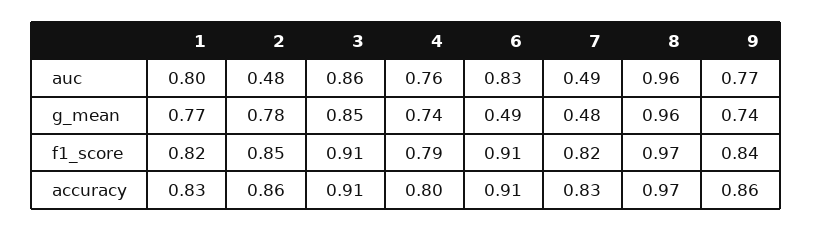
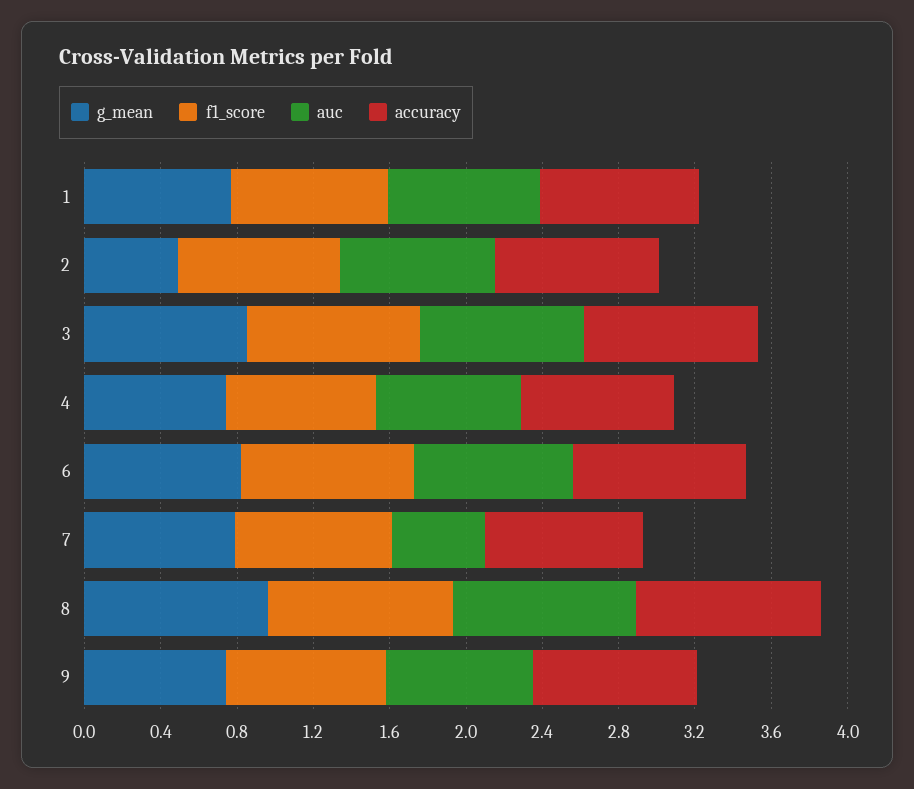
auc, 2: 0.48 -> 0.8
g_mean, 2: 0.78 -> 0.5
g_mean, 6: 0.49 -> 0.8
g_mean, 7: 0.48 -> 0.8

